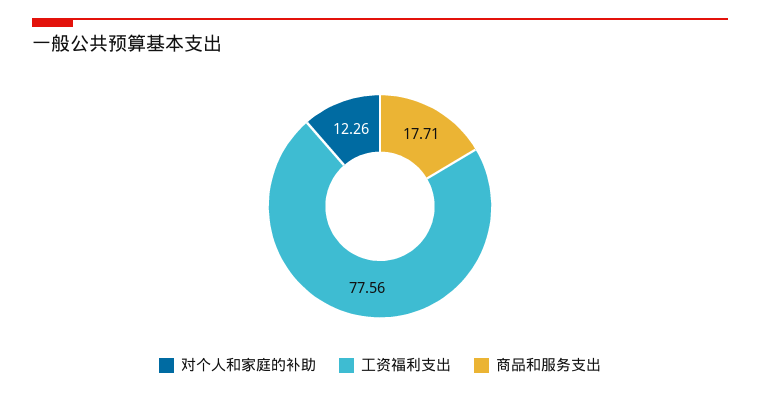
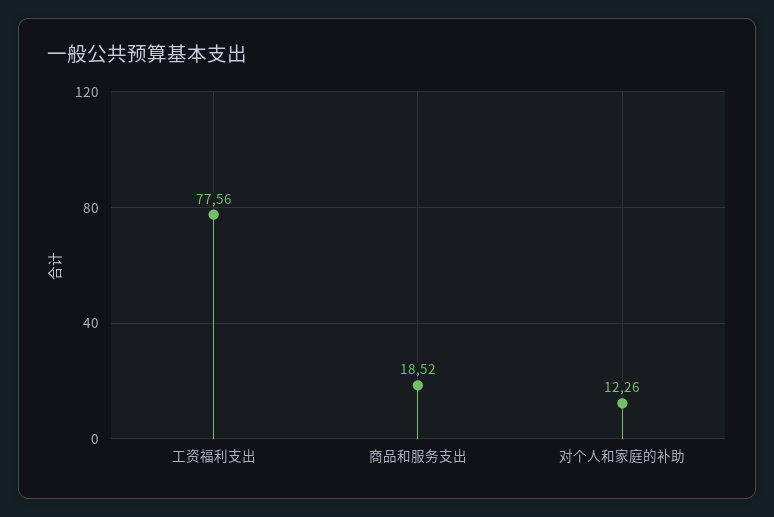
商品和服务支出: 17.71 -> 18.52

